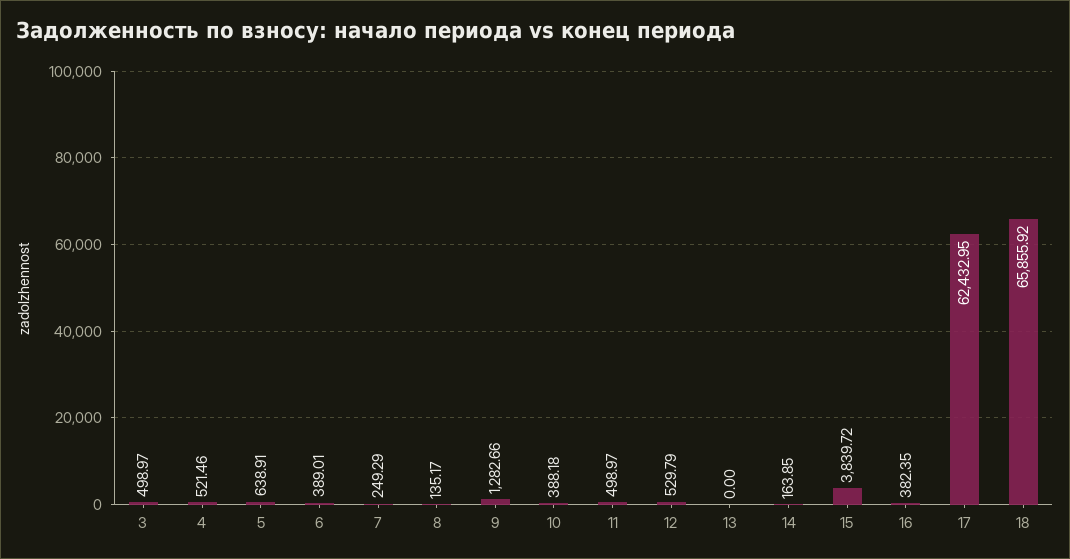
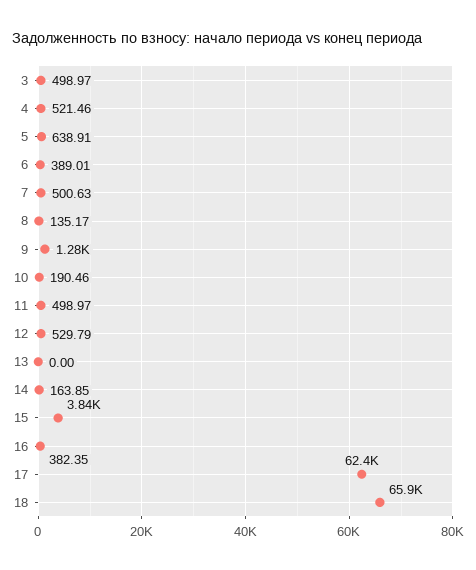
7: 249.29 -> 500.63
10: 388.18 -> 190.46

